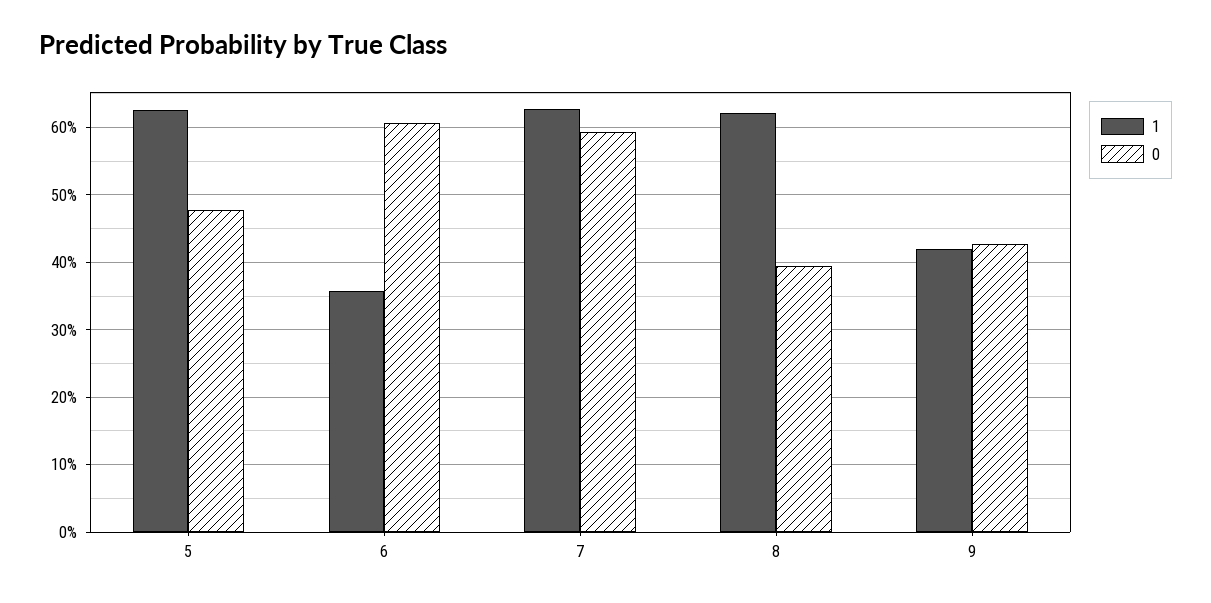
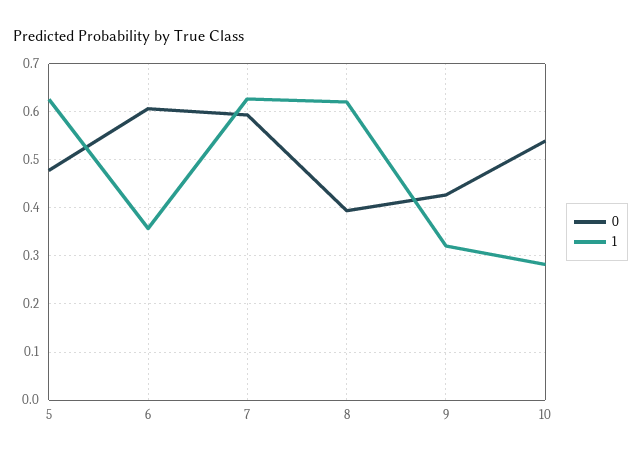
1, 9: 0.42 -> 0.32
0, 10: none -> 0.54
1, 10: none -> 0.28

